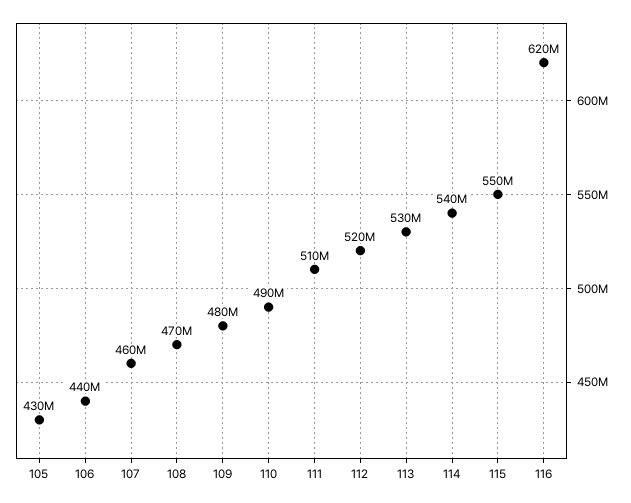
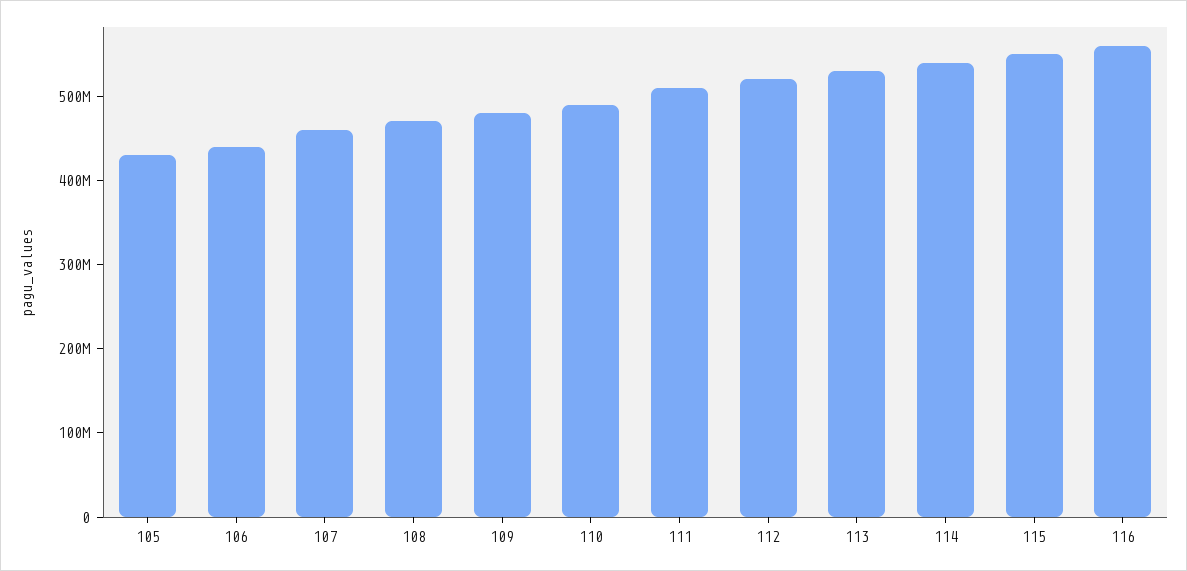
116: 620000000 -> 560000000

